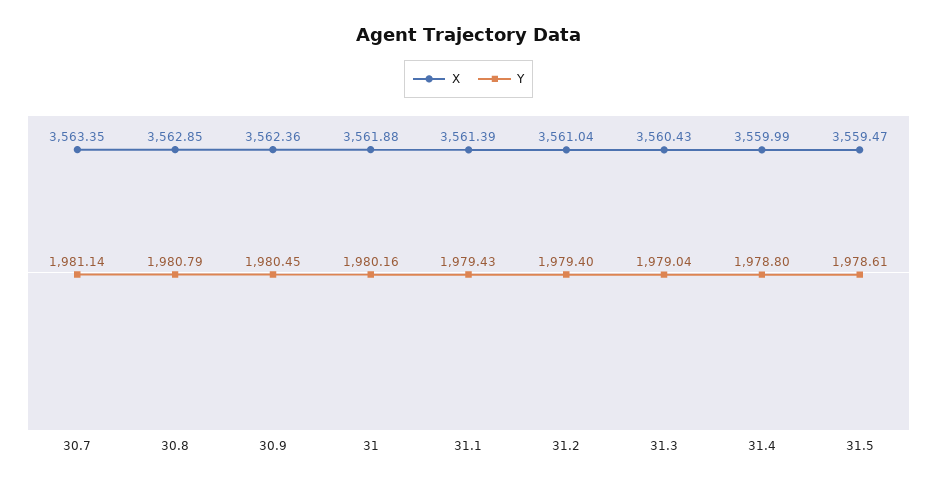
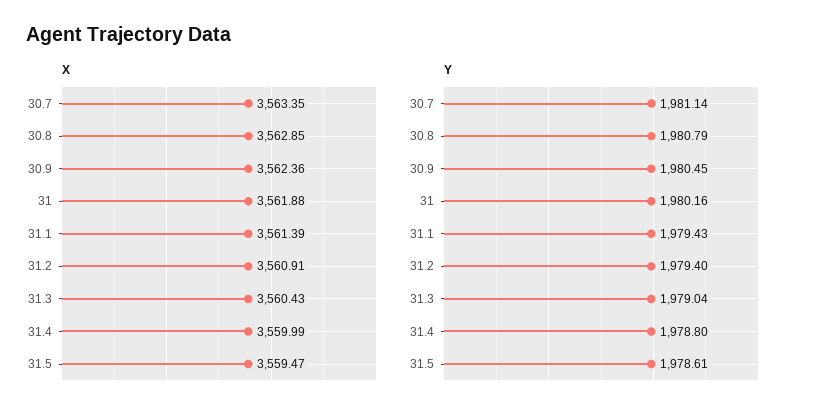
X, 31.2: 3561.04 -> 3560.91

